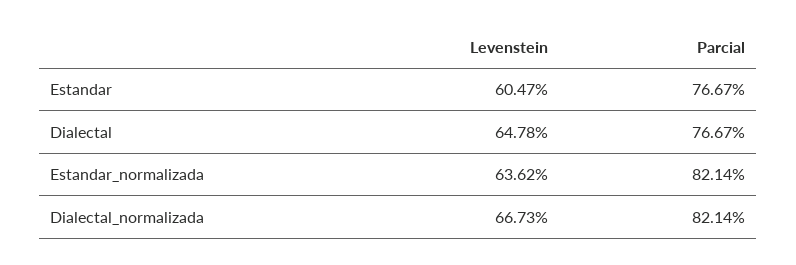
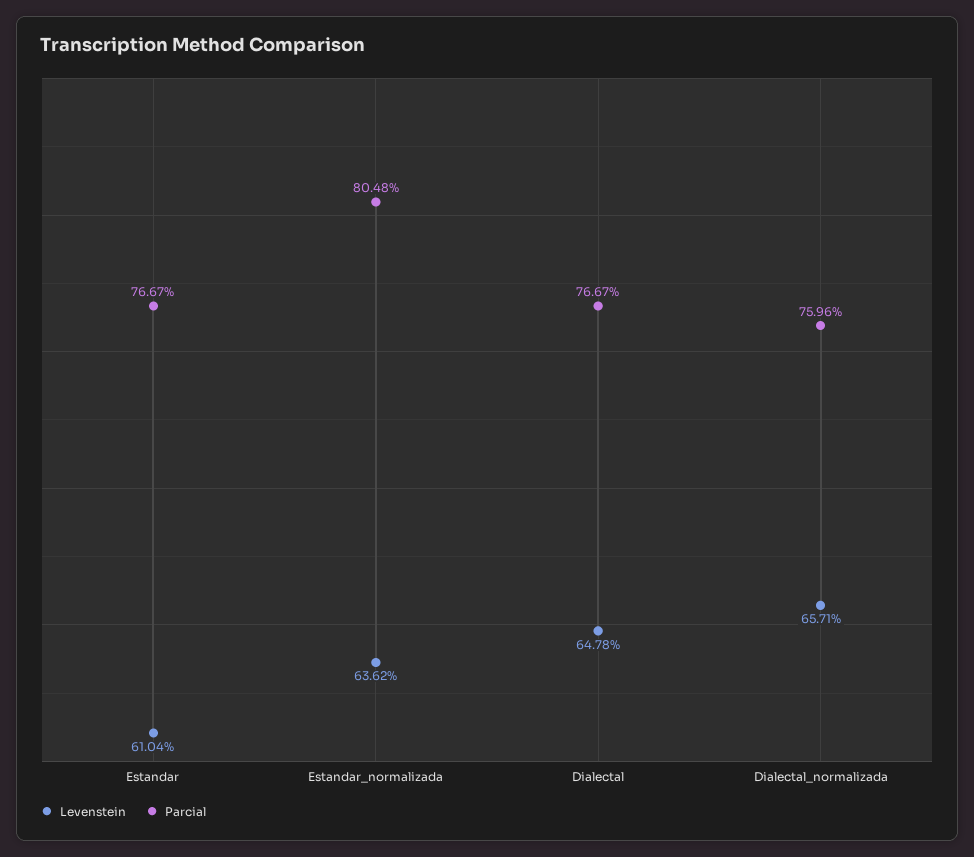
Levenstein, Estandar: 60.47 -> 61.04
Parcial, Estandar_normalizada: 82.14 -> 80.48
Levenstein, Dialectal_normalizada: 66.73 -> 65.71
Parcial, Dialectal_normalizada: 82.14 -> 75.96

